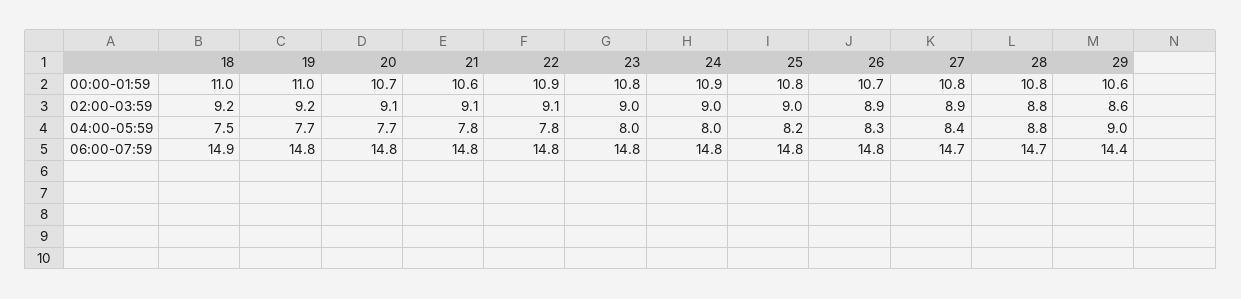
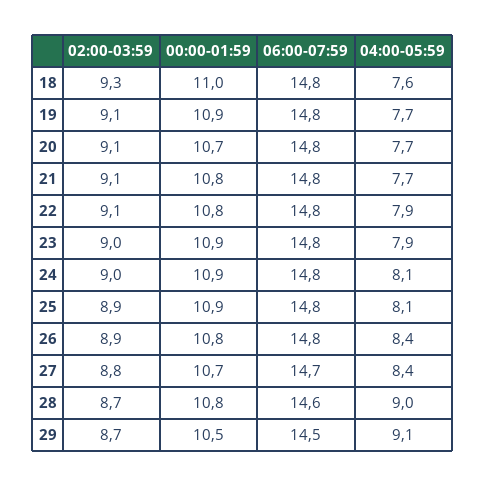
19, 00:00-01:59: 11 -> 10.9
21, 00:00-01:59: 10.6 -> 10.8
22, 00:00-01:59: 10.9 -> 10.8
23, 00:00-01:59: 10.8 -> 10.9
25, 00:00-01:59: 10.8 -> 10.9
26, 00:00-01:59: 10.7 -> 10.8
27, 00:00-01:59: 10.8 -> 10.7
29, 00:00-01:59: 10.6 -> 10.5
18, 02:00-03:59: 9.2 -> 9.3
19, 02:00-03:59: 9.2 -> 9.1
25, 02:00-03:59: 9 -> 8.9
27, 02:00-03:59: 8.9 -> 8.8
28, 02:00-03:59: 8.8 -> 8.7
29, 02:00-03:59: 8.6 -> 8.7
18, 04:00-05:59: 7.5 -> 7.6
21, 04:00-05:59: 7.8 -> 7.7
22, 04:00-05:59: 7.8 -> 7.9
23, 04:00-05:59: 8 -> 7.9
24, 04:00-05:59: 8 -> 8.1
25, 04:00-05:59: 8.2 -> 8.1
26, 04:00-05:59: 8.3 -> 8.4
28, 04:00-05:59: 8.8 -> 9
29, 04:00-05:59: 9 -> 9.1
18, 06:00-07:59: 14.9 -> 14.8
28, 06:00-07:59: 14.7 -> 14.6
29, 06:00-07:59: 14.4 -> 14.5

